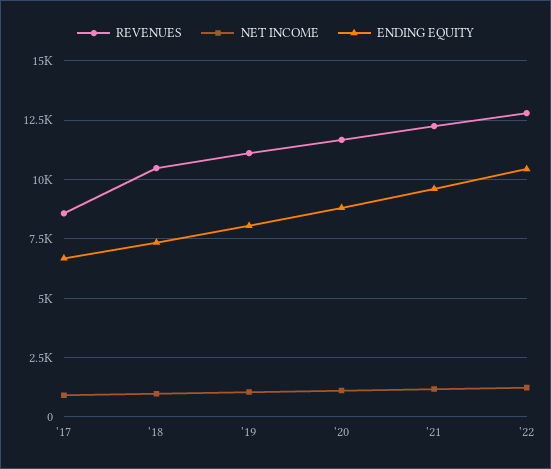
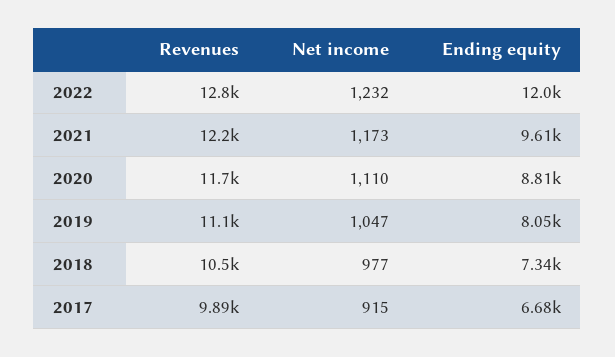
REVENUES, '17: 8500 -> 9890
ENDING EQUITY, '22: 10500 -> 12000

